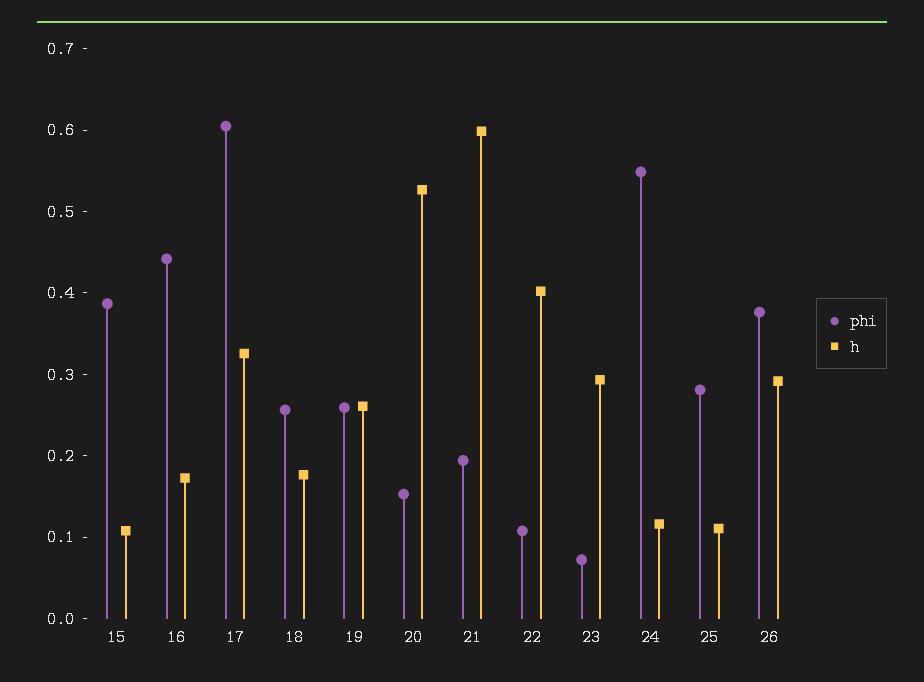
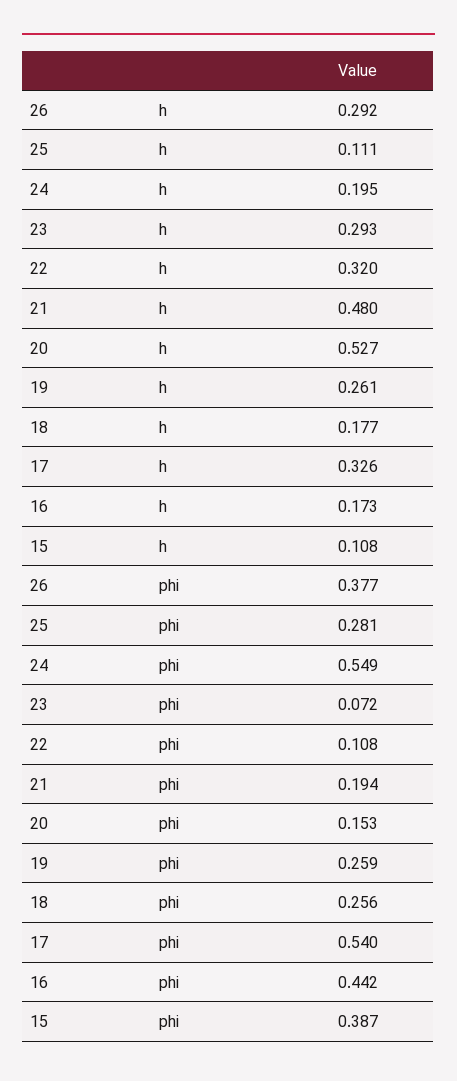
phi, 17: 0.6 -> 0.54
h, 21: 0.6 -> 0.48
h, 22: 0.4 -> 0.32
h, 24: 0.12 -> 0.195

